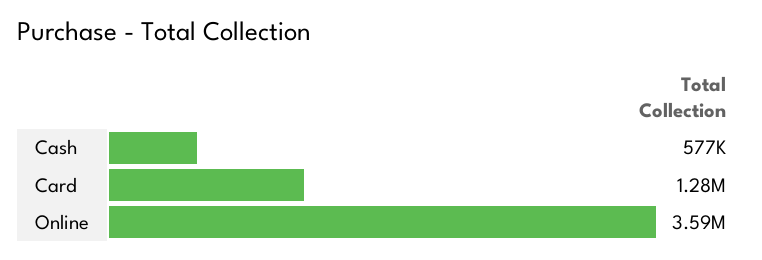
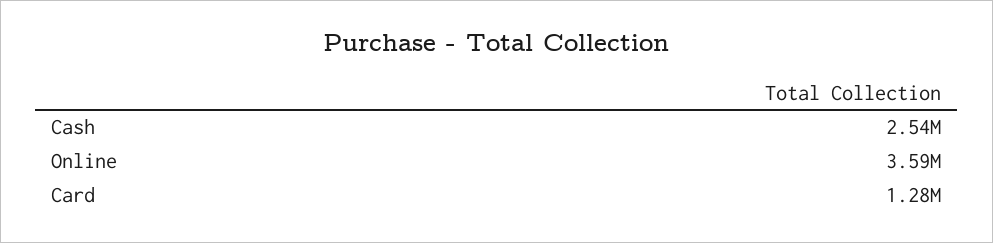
Cash: 577000 -> 2540000

